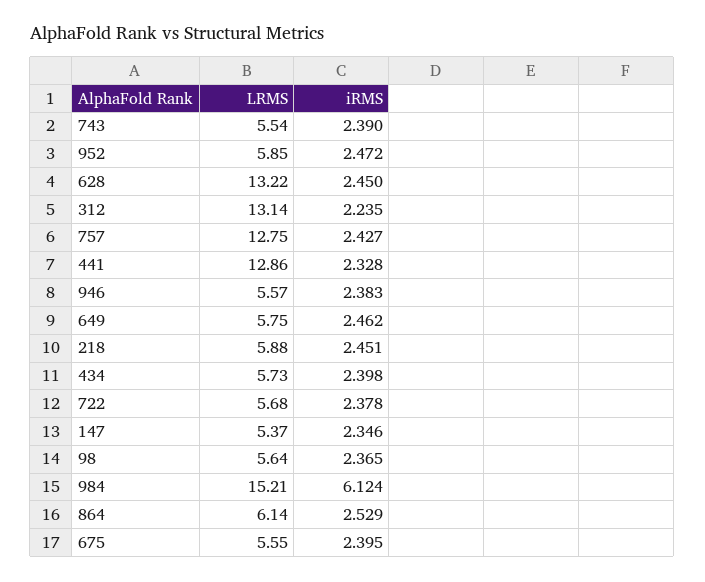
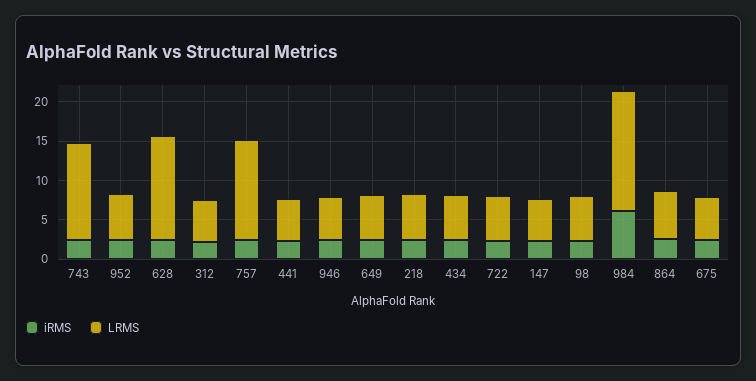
LRMS, 743: 5.54 -> 12.5
LRMS, 312: 13.14 -> 5
LRMS, 441: 12.86 -> 5

